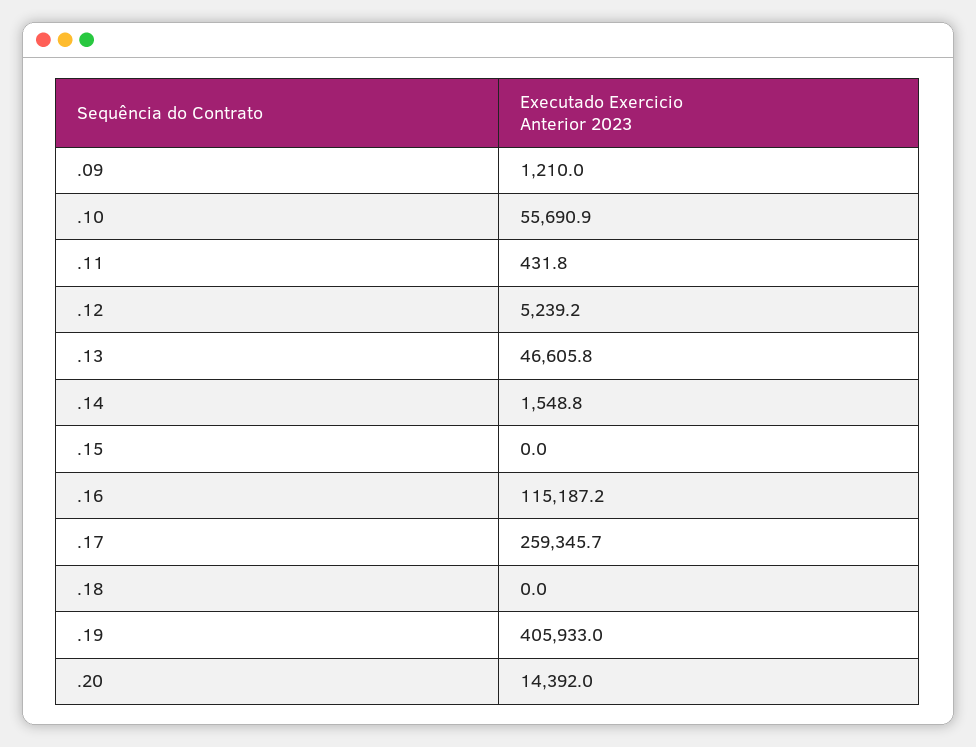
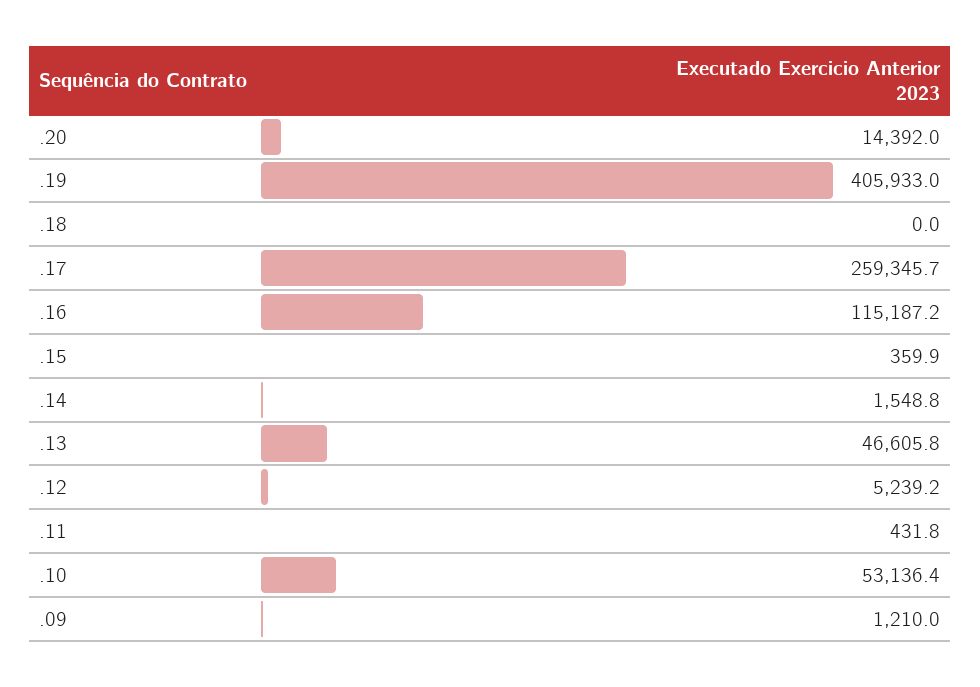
.10: 55690.9 -> 53136.4
.15: 0 -> 359.9

